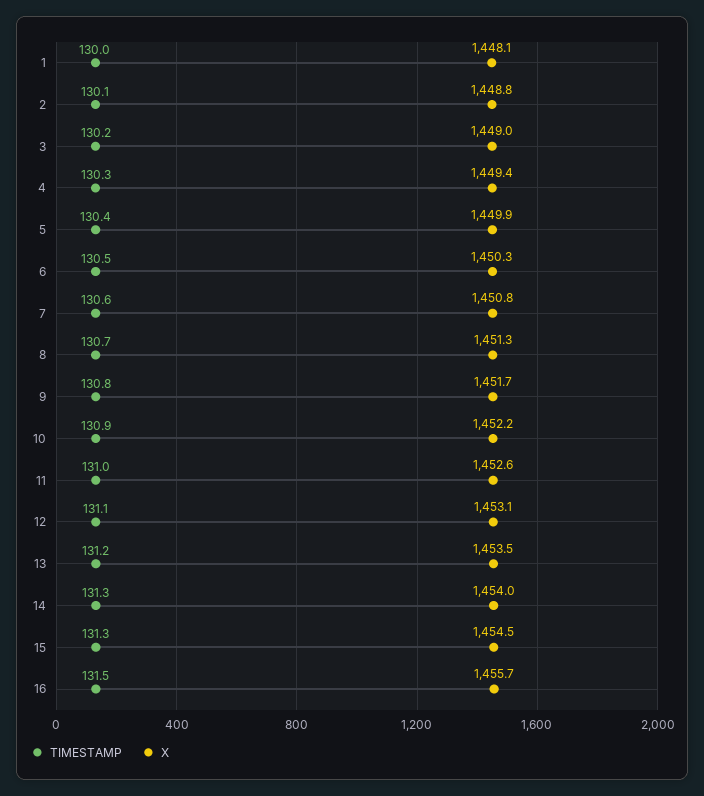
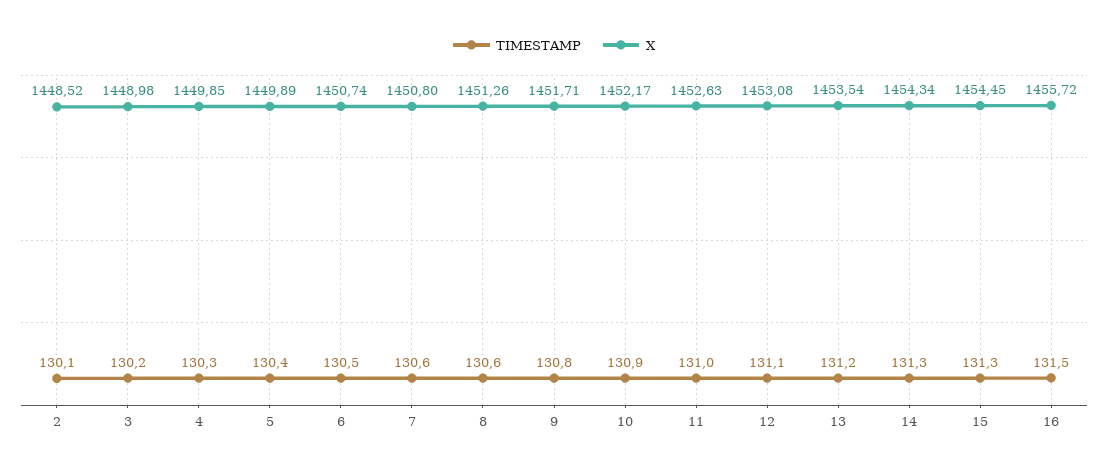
TIMESTAMP, 1: 130 -> none
X, 1: 1448.1 -> none
X, 2: 1448.8 -> 1448.52
X, 4: 1449.4 -> 1449.85
X, 6: 1450.3 -> 1450.74
TIMESTAMP, 8: 130.7 -> 130.6
X, 14: 1454 -> 1454.34

